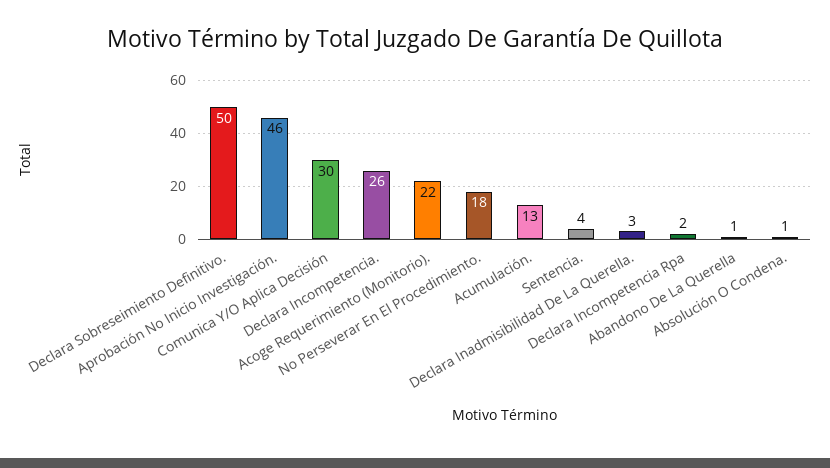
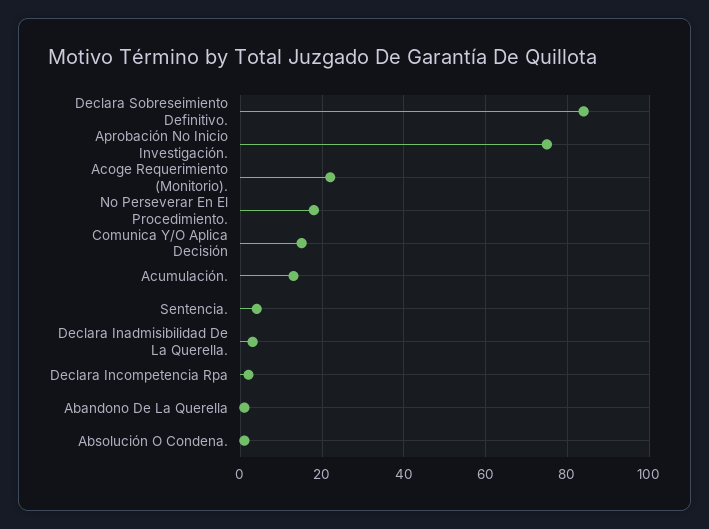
Declara Sobreseimiento Definitivo.: 50 -> 85
Aprobación No Inicio Investigación.: 46 -> 75
Comunica Y/O Aplica Decisión: 30 -> 15
Declara Incompetencia.: 26 -> none

